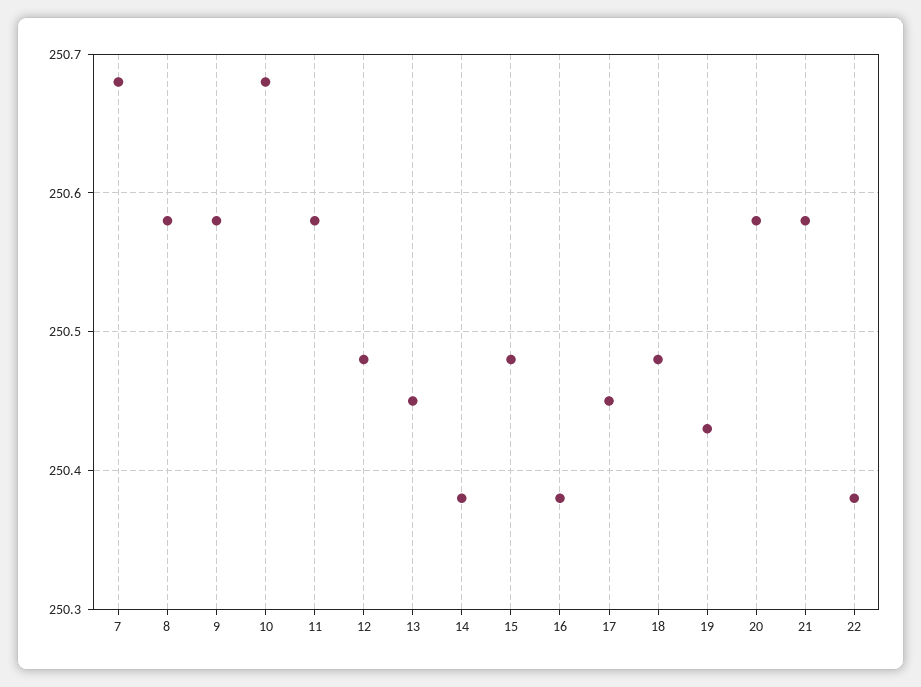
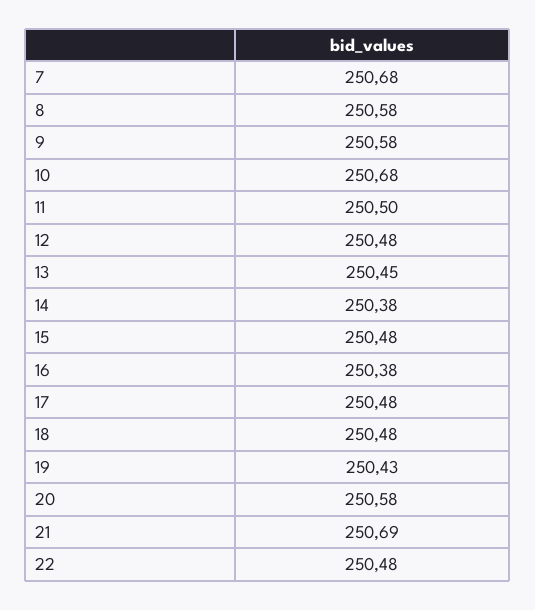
11: 250.58 -> 250.5
17: 250.45 -> 250.48
21: 250.58 -> 250.69
22: 250.38 -> 250.48

